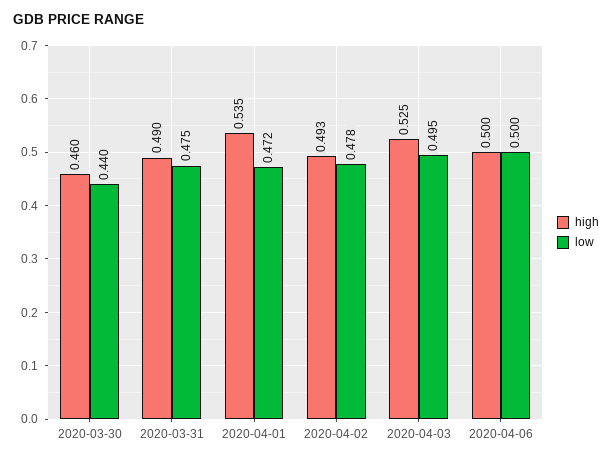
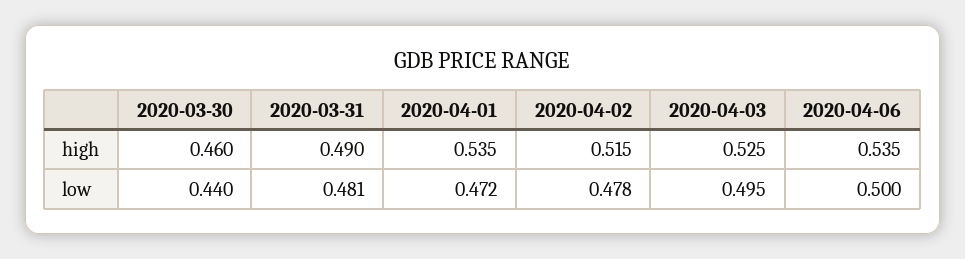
low, 2020-03-31: 0.475 -> 0.481
high, 2020-04-02: 0.493 -> 0.515
high, 2020-04-06: 0.5 -> 0.535

